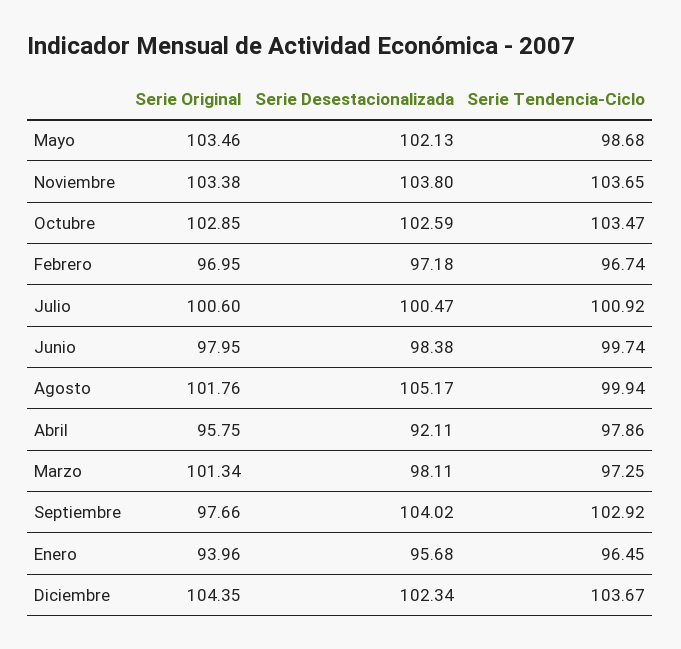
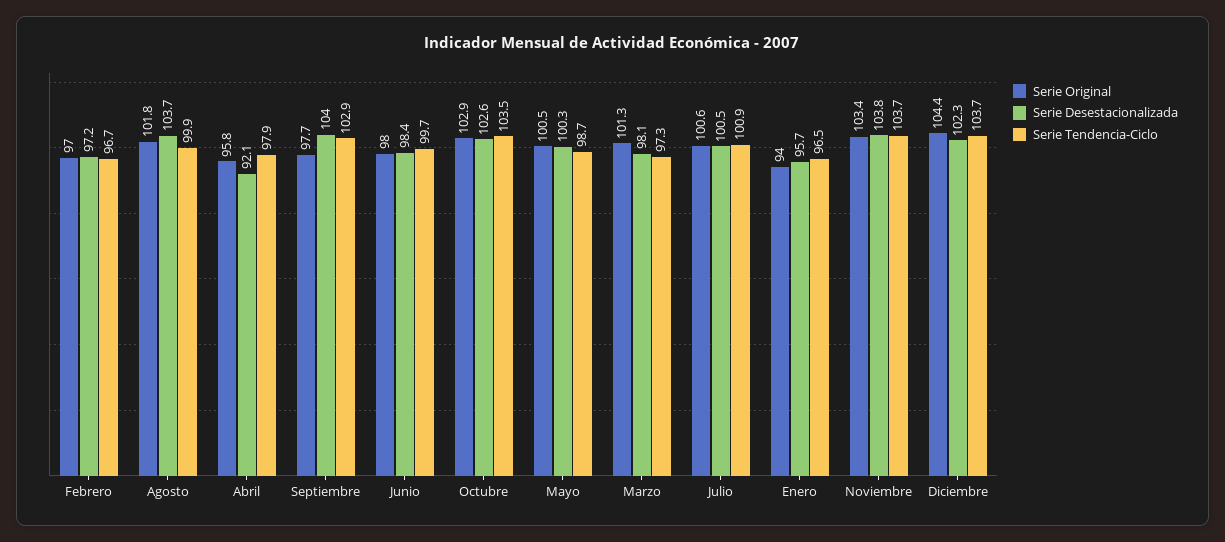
Serie Original, Mayo: 103.46 -> 100.5
Serie Desestacionalizada, Mayo: 102.13 -> 100.3
Serie Desestacionalizada, Agosto: 105.17 -> 103.7

